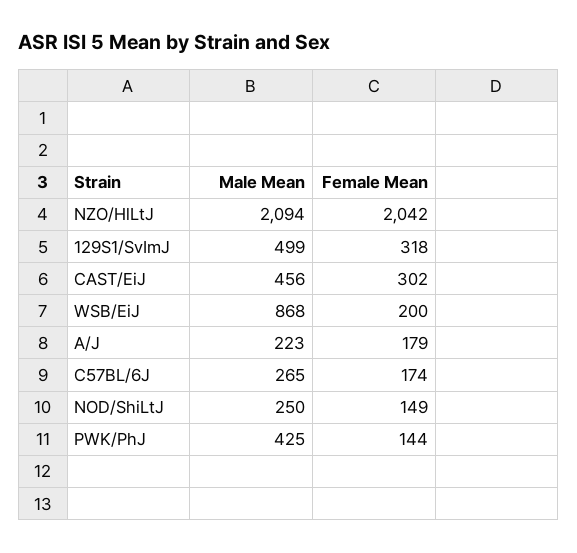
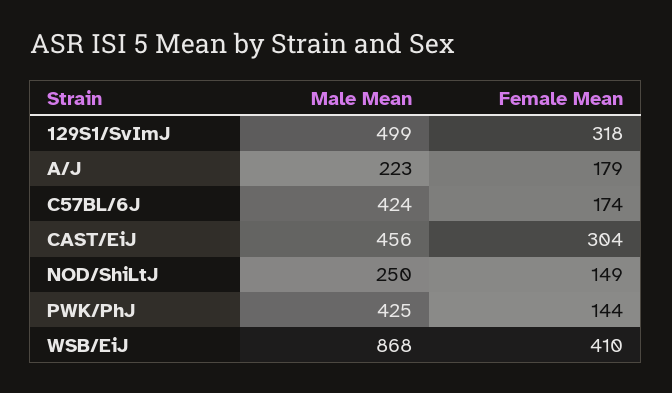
Male Mean, NZO/HlLtJ: 2094 -> none
Female Mean, NZO/HlLtJ: 2042 -> none
Female Mean, CAST/EiJ: 302 -> 304
Female Mean, WSB/EiJ: 200 -> 410
Male Mean, C57BL/6J: 265 -> 424

